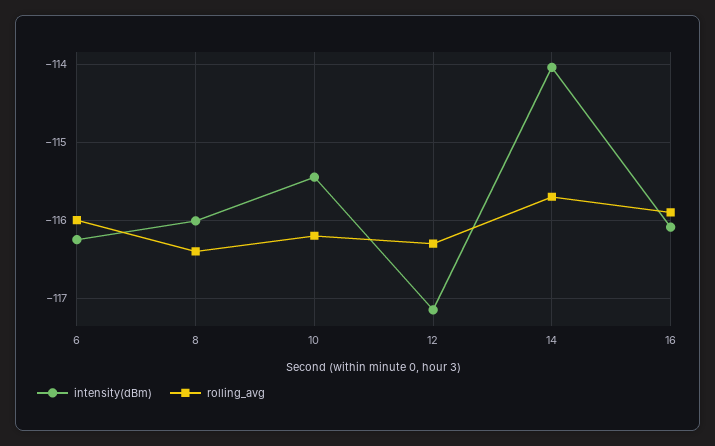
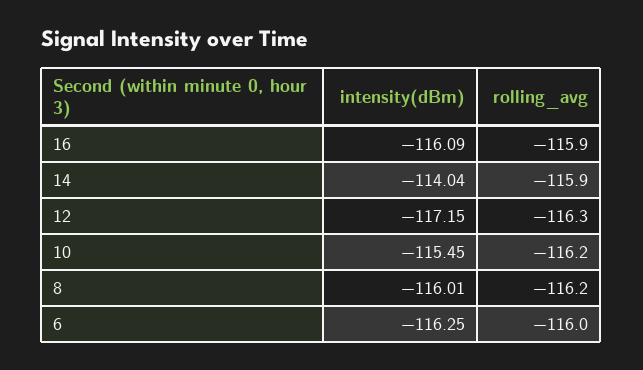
rolling_avg, 8: -116.4 -> -116.2
rolling_avg, 14: -115.7 -> -115.9

